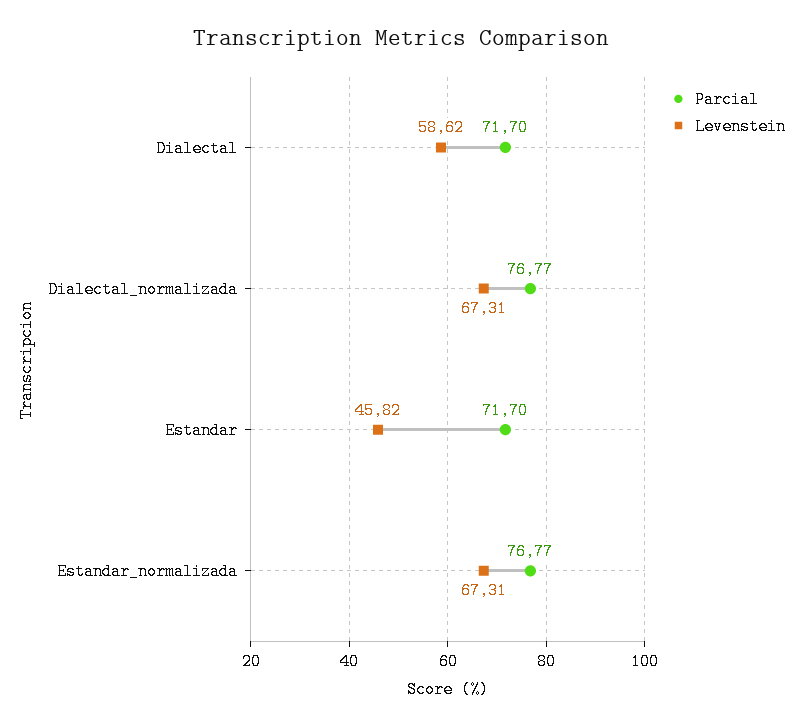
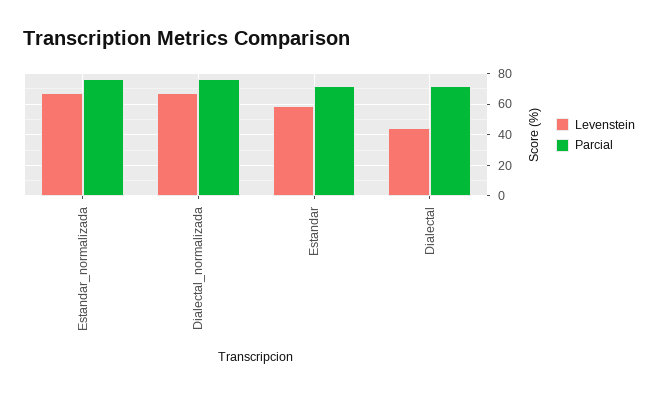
Levenstein, Dialectal: 58.62 -> 45
Levenstein, Estandar: 45.82 -> 60

